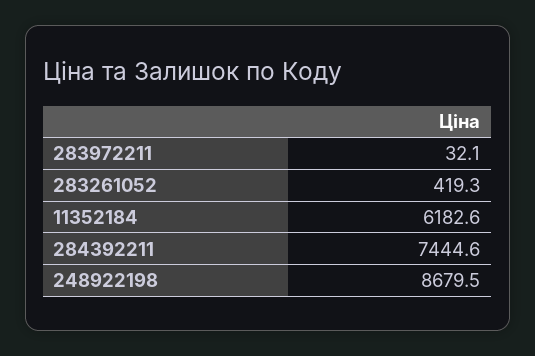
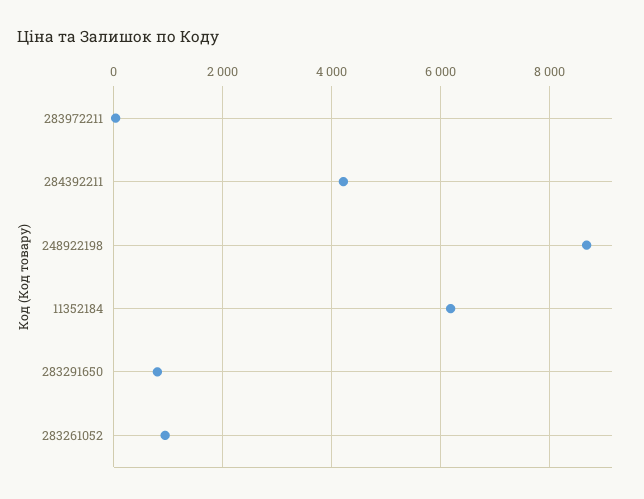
283261052: 419.3 -> 1000
284392211: 7444.6 -> 4200
283291650: none -> 800

